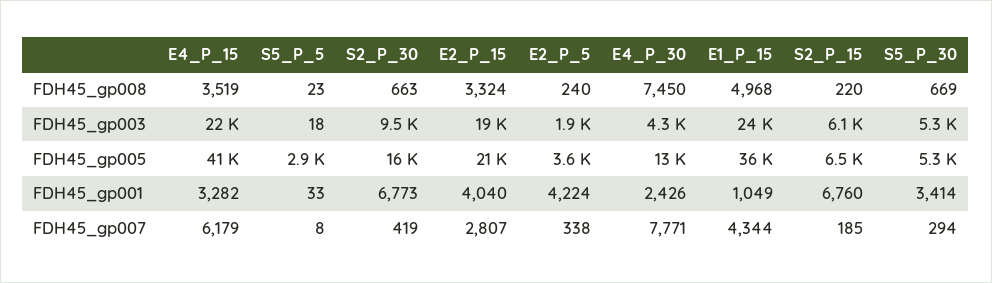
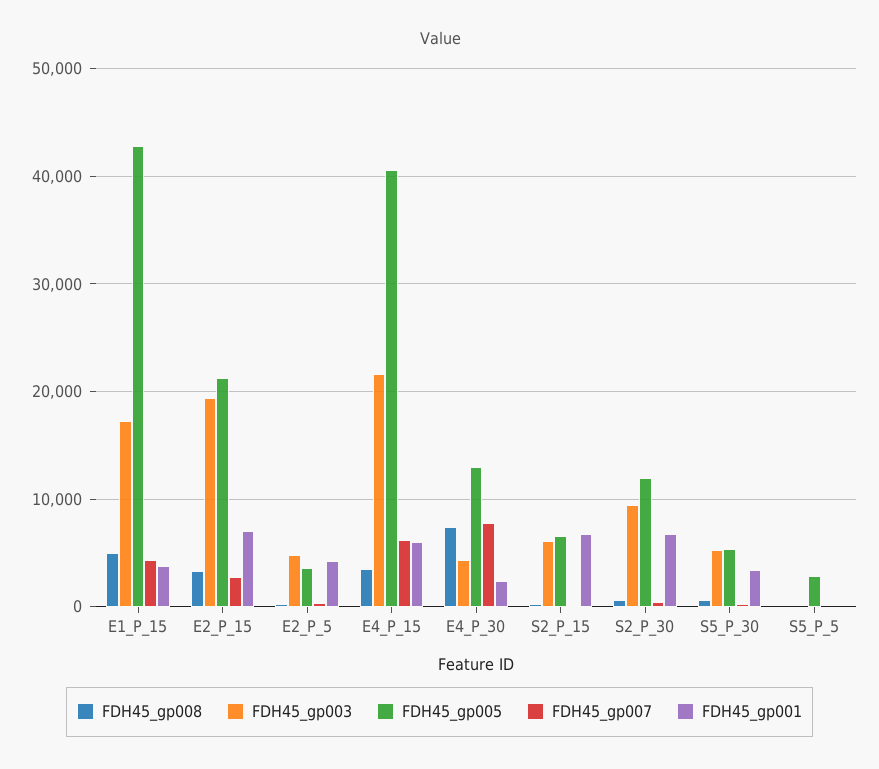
FDH45_gp003, E2_P_5: 1900 -> 5000
FDH45_gp003, E1_P_15: 24000 -> 17000
FDH45_gp005, S2_P_30: 16000 -> 12000
FDH45_gp005, E1_P_15: 36000 -> 43000
FDH45_gp001, E4_P_15: 3282 -> 6000
FDH45_gp001, E2_P_15: 4040 -> 7000
FDH45_gp001, E1_P_15: 1049 -> 4000

